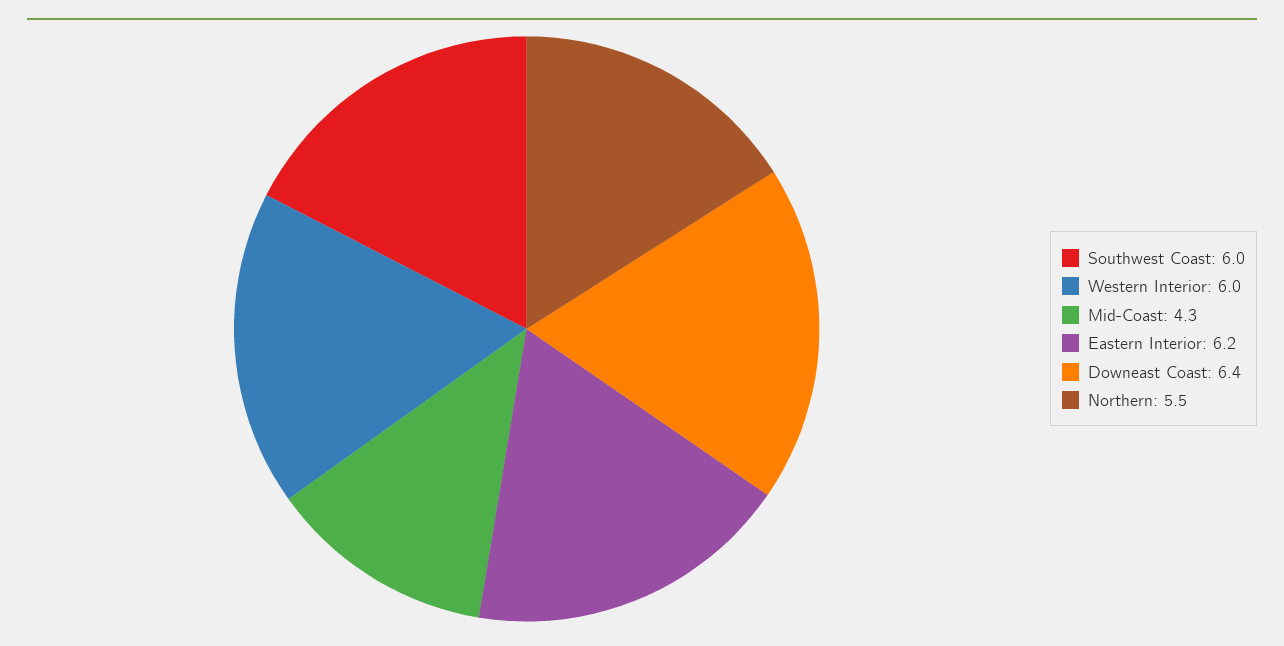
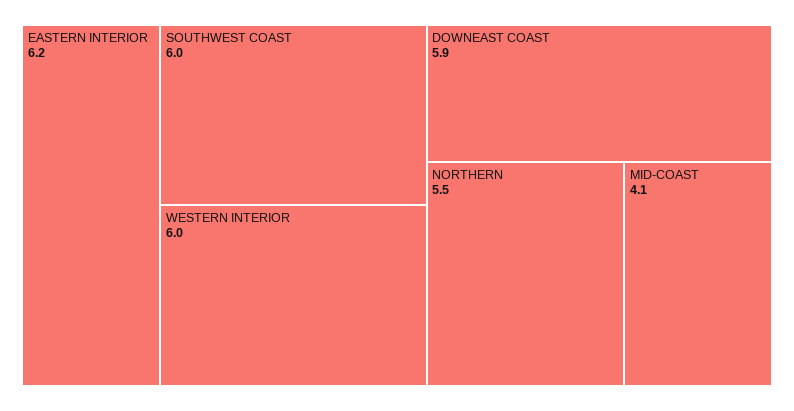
Mid-Coast: 4.3 -> 4.1
Downeast Coast: 6.4 -> 5.9

